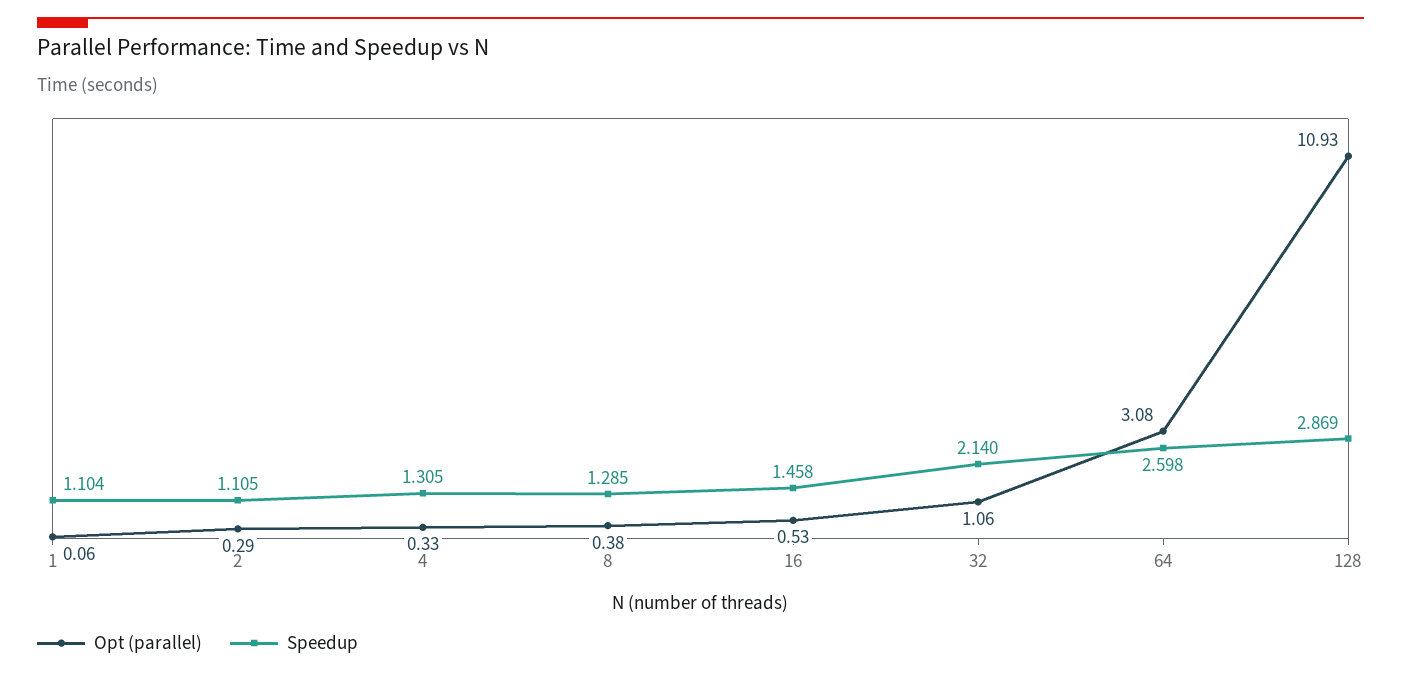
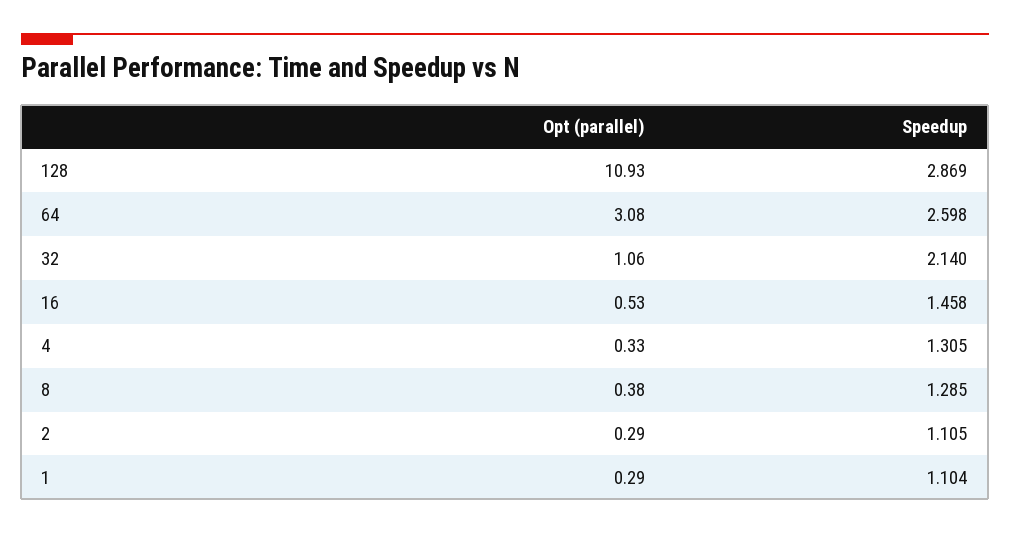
Opt (parallel), 1: 0.06 -> 0.29

